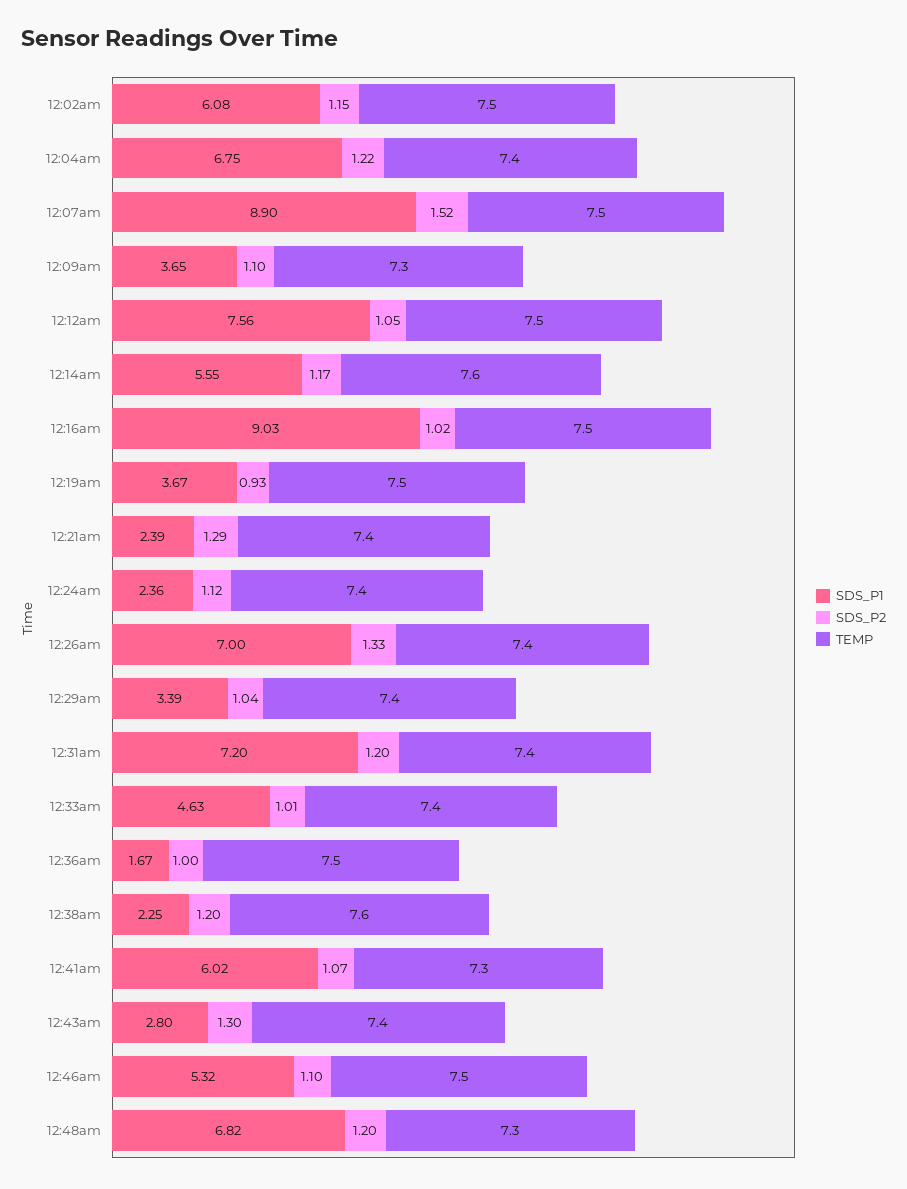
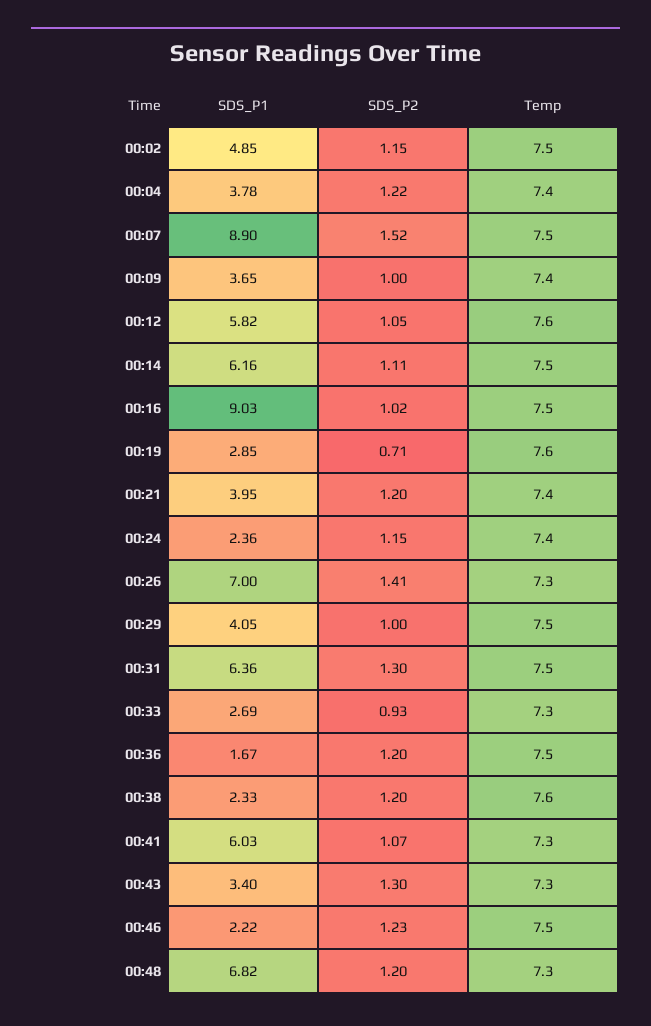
SDS_P1, 12:02am: 6.08 -> 4.85
SDS_P1, 12:04am: 6.75 -> 3.78
SDS_P2, 12:09am: 1.1 -> 1
TEMP, 12:09am: 7.3 -> 7.4
SDS_P1, 12:12am: 7.56 -> 5.82
TEMP, 12:12am: 7.5 -> 7.6
SDS_P1, 12:14am: 5.55 -> 6.16
SDS_P2, 12:14am: 1.17 -> 1.11
TEMP, 12:14am: 7.6 -> 7.5
SDS_P1, 12:19am: 3.67 -> 2.85
SDS_P2, 12:19am: 0.93 -> 0.71
TEMP, 12:19am: 7.5 -> 7.6
SDS_P1, 12:21am: 2.39 -> 3.95
SDS_P2, 12:21am: 1.29 -> 1.2
SDS_P2, 12:24am: 1.12 -> 1.15
SDS_P2, 12:26am: 1.33 -> 1.41
TEMP, 12:26am: 7.4 -> 7.3
SDS_P1, 12:29am: 3.39 -> 4.05
SDS_P2, 12:29am: 1.04 -> 1
TEMP, 12:29am: 7.4 -> 7.5
SDS_P1, 12:31am: 7.2 -> 6.36
SDS_P2, 12:31am: 1.2 -> 1.3
TEMP, 12:31am: 7.4 -> 7.5
SDS_P1, 12:33am: 4.63 -> 2.69
SDS_P2, 12:33am: 1.01 -> 0.93
TEMP, 12:33am: 7.4 -> 7.3
SDS_P2, 12:36am: 1 -> 1.2
SDS_P1, 12:38am: 2.25 -> 2.33
SDS_P1, 12:41am: 6.02 -> 6.03
SDS_P1, 12:43am: 2.8 -> 3.4
TEMP, 12:43am: 7.4 -> 7.3
SDS_P1, 12:46am: 5.32 -> 2.22
SDS_P2, 12:46am: 1.1 -> 1.23

